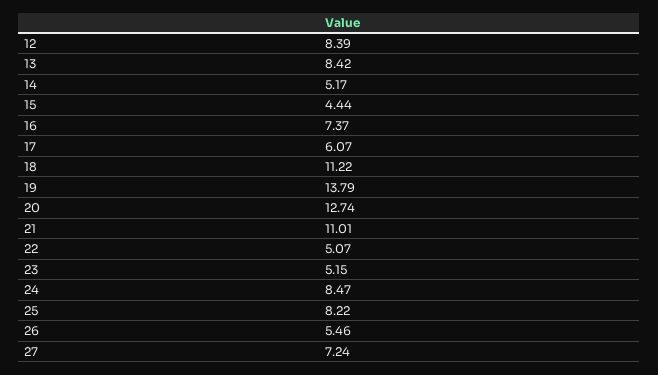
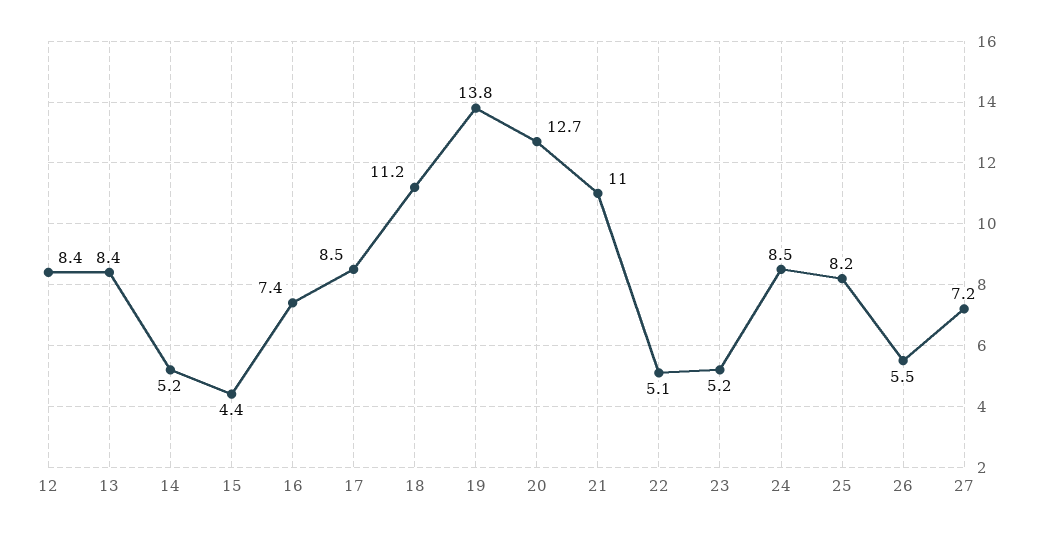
17: 6.07 -> 8.5

